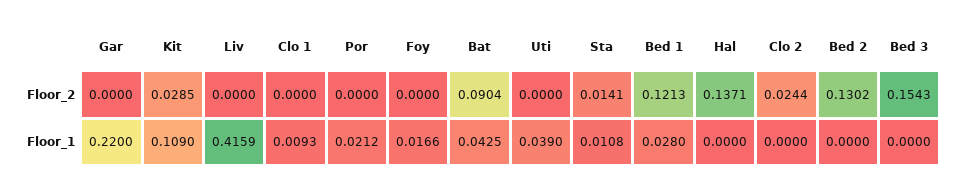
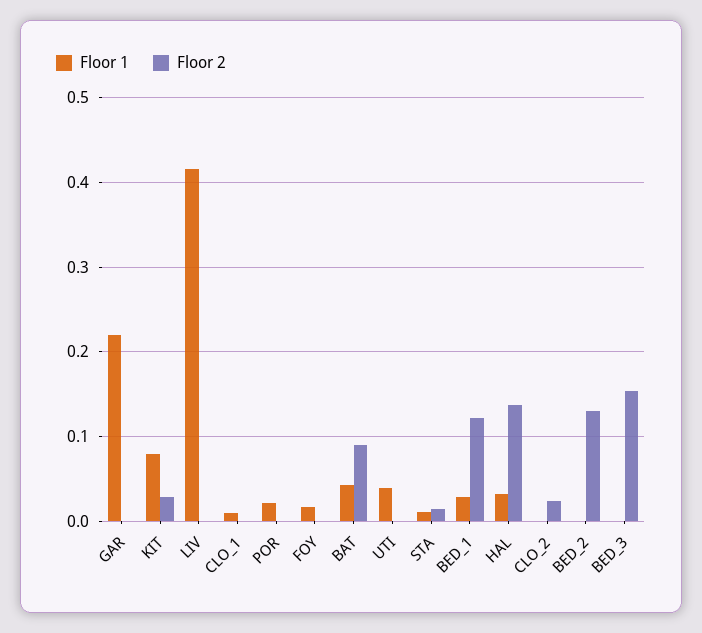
Floor_1, Kit: 0.109 -> 0.08
Floor_1, Hal: 0 -> 0.03

